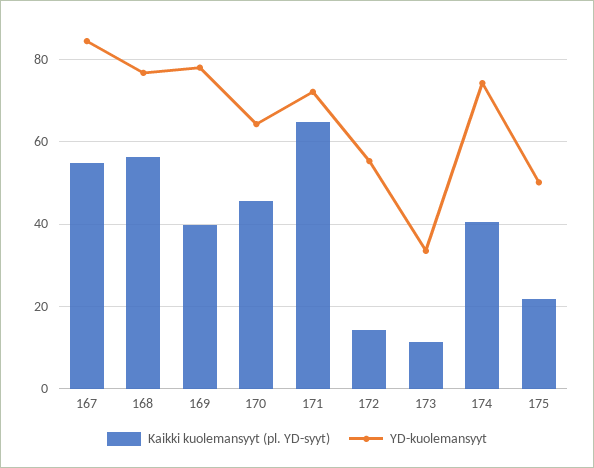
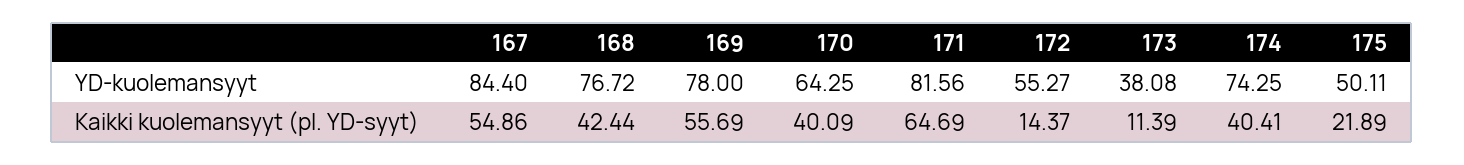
Kaikki kuolemansyyt (pl. YD-syyt), 168: 56 -> 42.44
Kaikki kuolemansyyt (pl. YD-syyt), 169: 40 -> 55.69
Kaikki kuolemansyyt (pl. YD-syyt), 170: 46 -> 40.09
YD-kuolemansyyt, 171: 72 -> 81.56
YD-kuolemansyyt, 173: 34 -> 38.08

